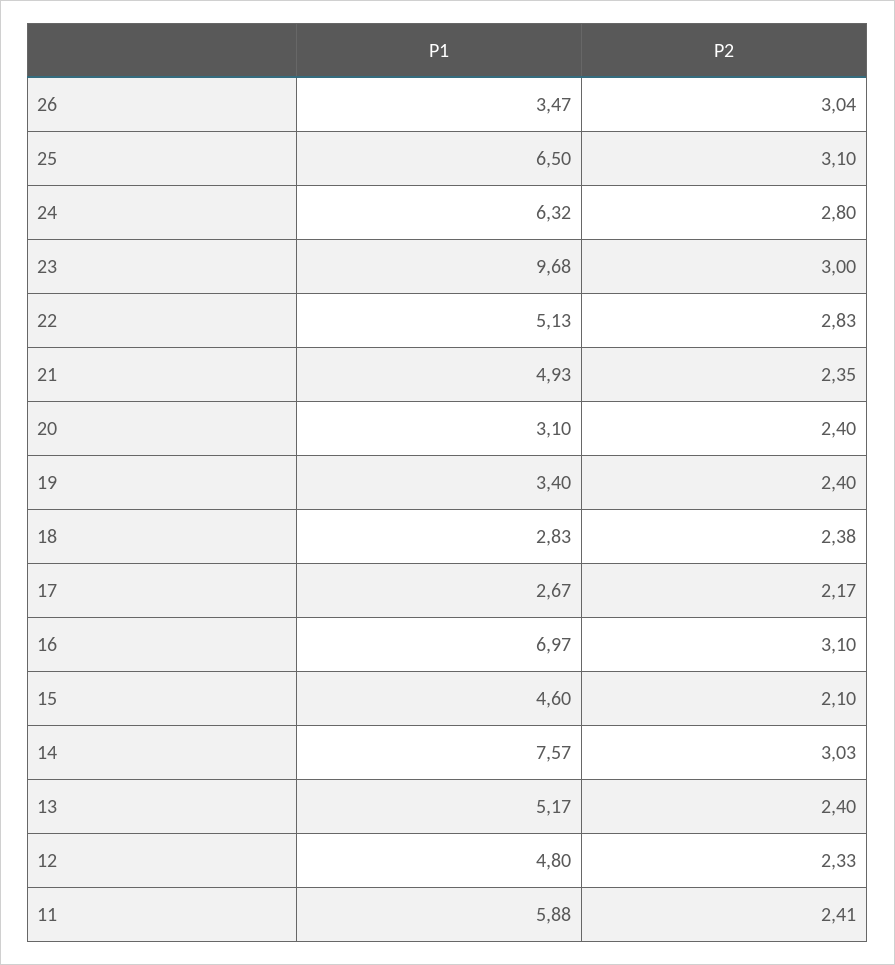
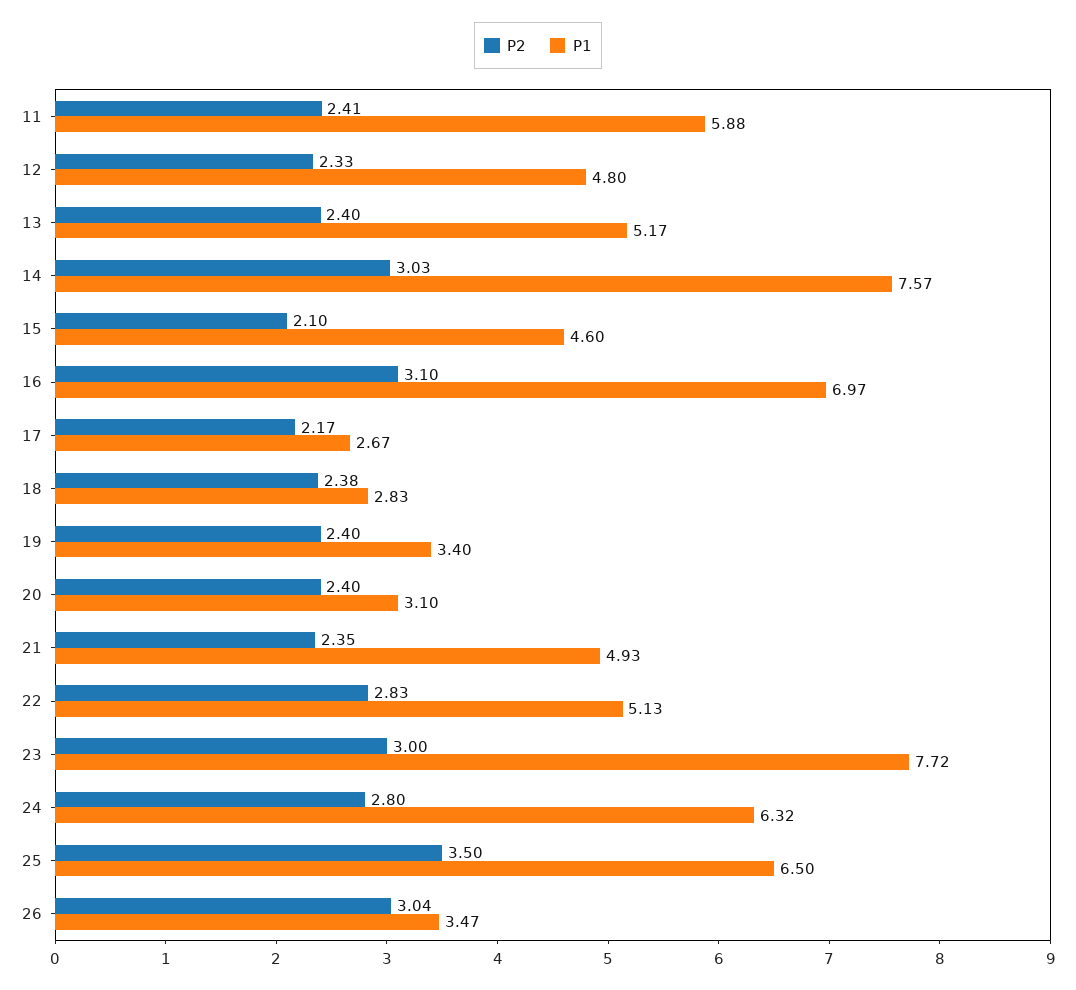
P2, 25: 3.1 -> 3.5
P1, 23: 9.68 -> 7.72

